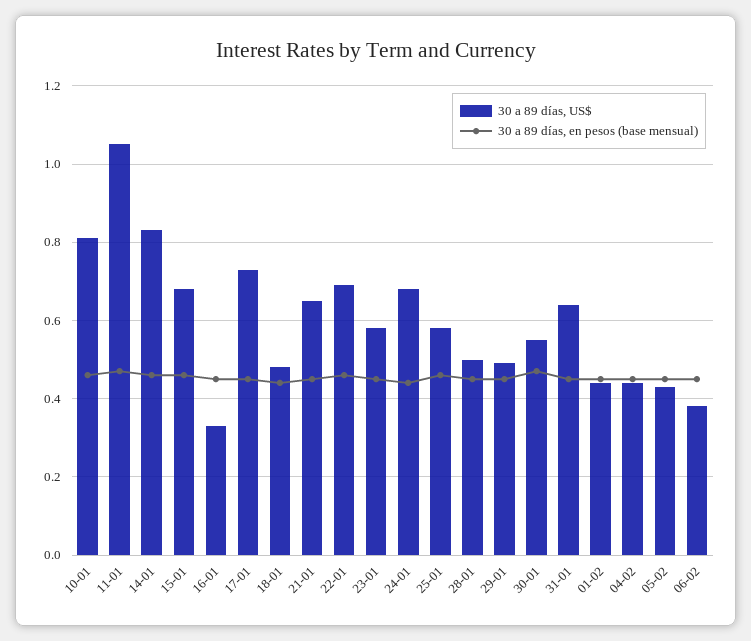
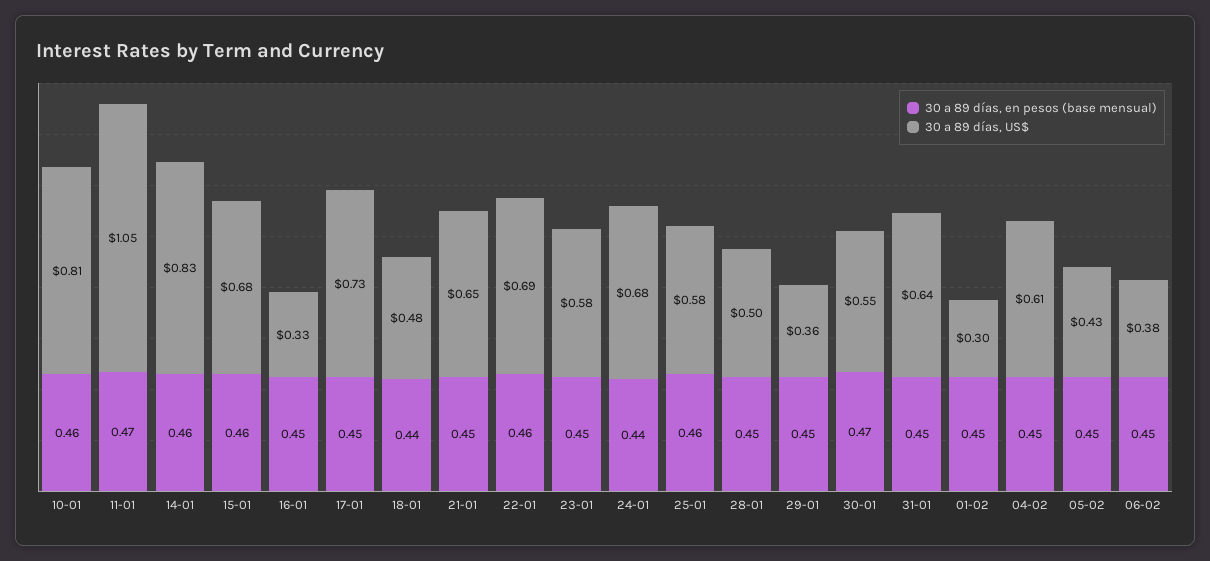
30 a 89 días, US$, 29-01: 0.5 -> 0.36
30 a 89 días, US$, 01-02: 0.45 -> 0.3
30 a 89 días, US$, 04-02: 0.45 -> 0.61

